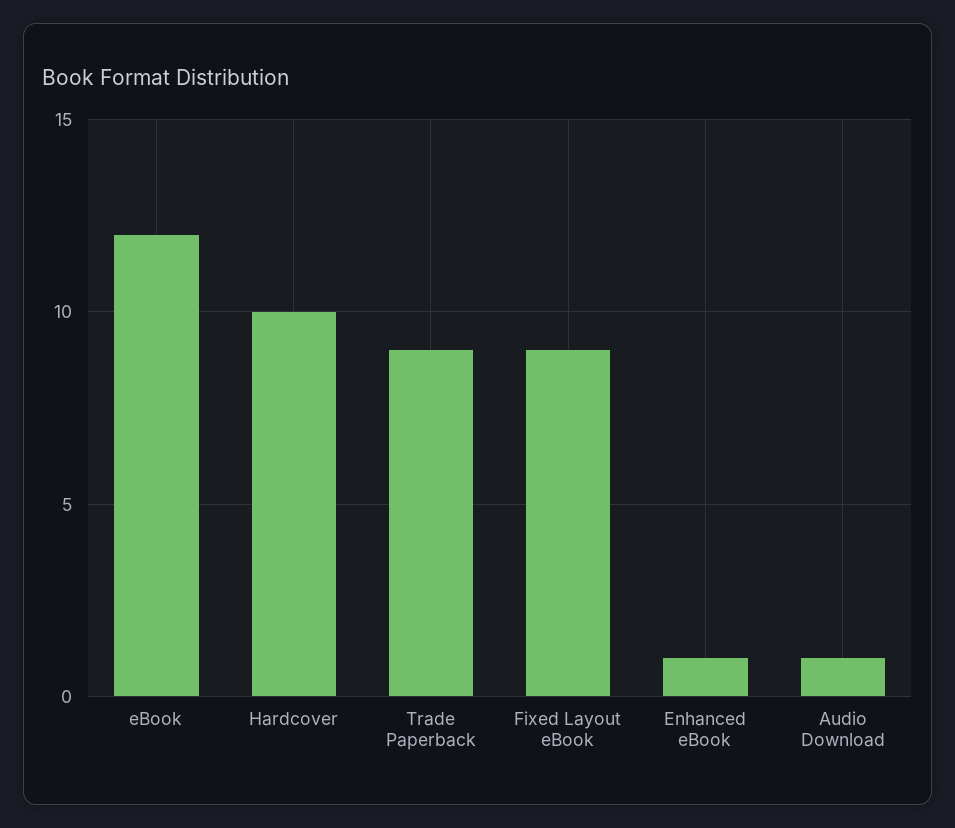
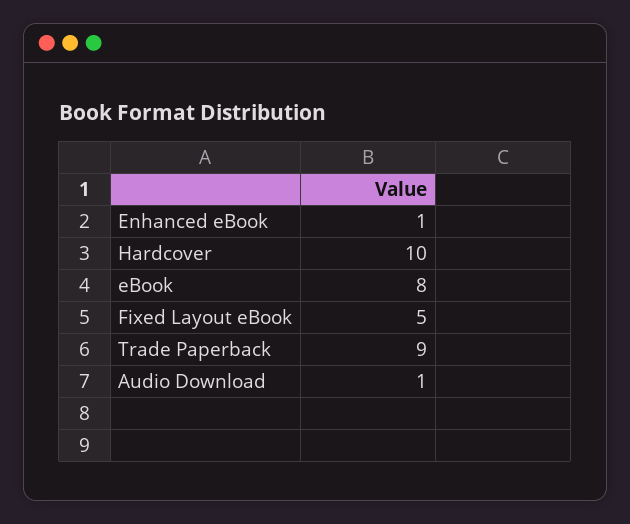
eBook: 12 -> 8
Fixed Layout eBook: 9 -> 5

